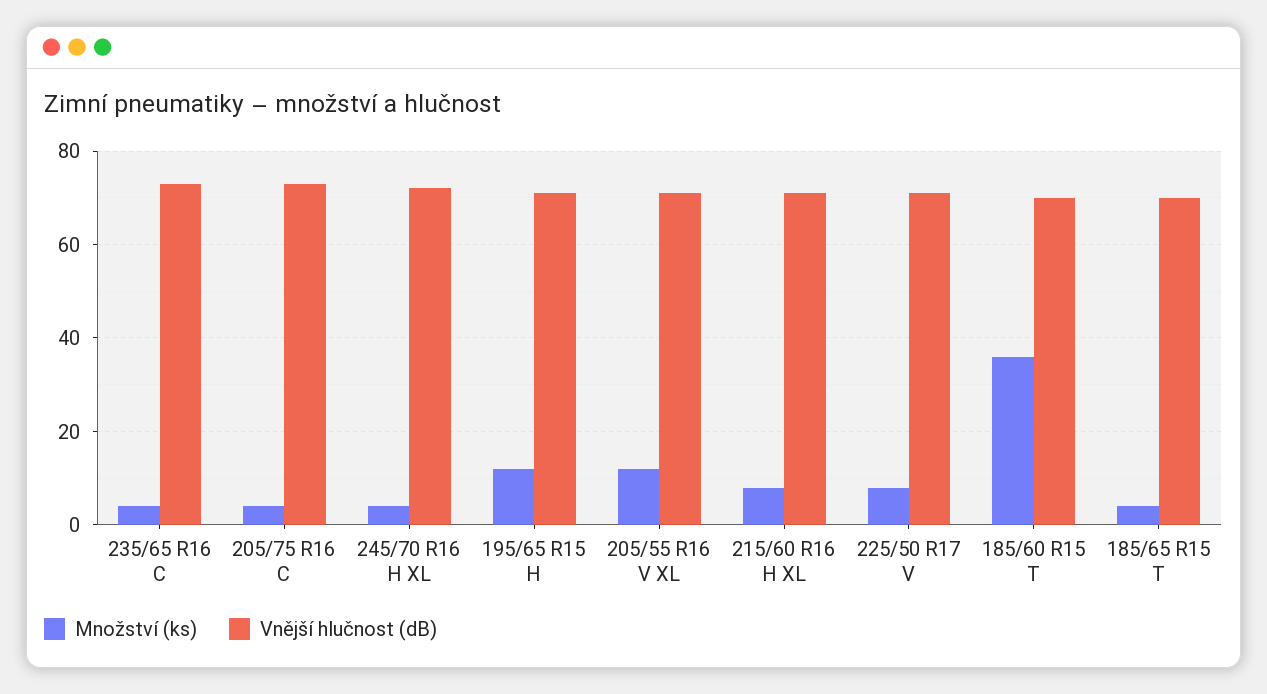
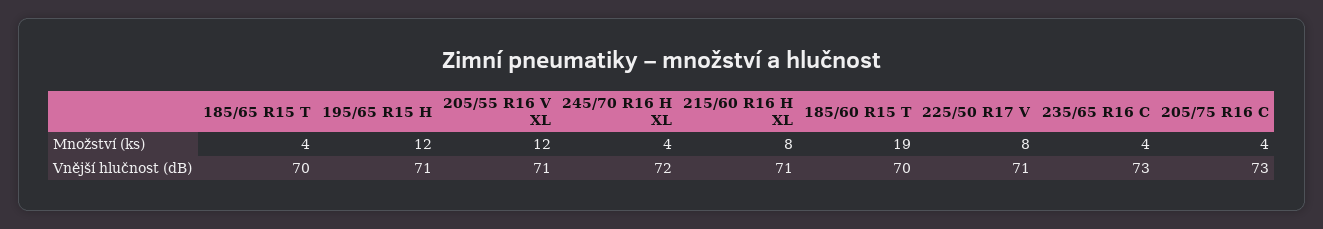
Množství (ks), 185/60 R15 T: 35 -> 19

